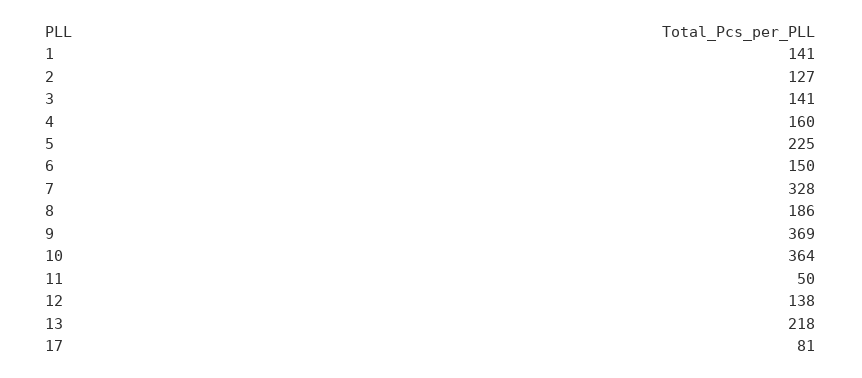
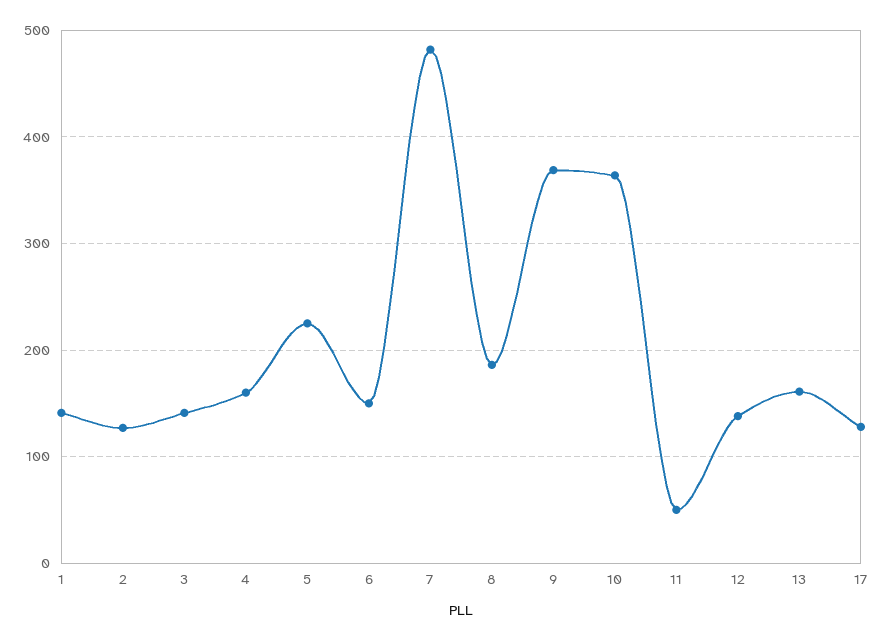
7: 328 -> 480
13: 218 -> 160
17: 81 -> 130

